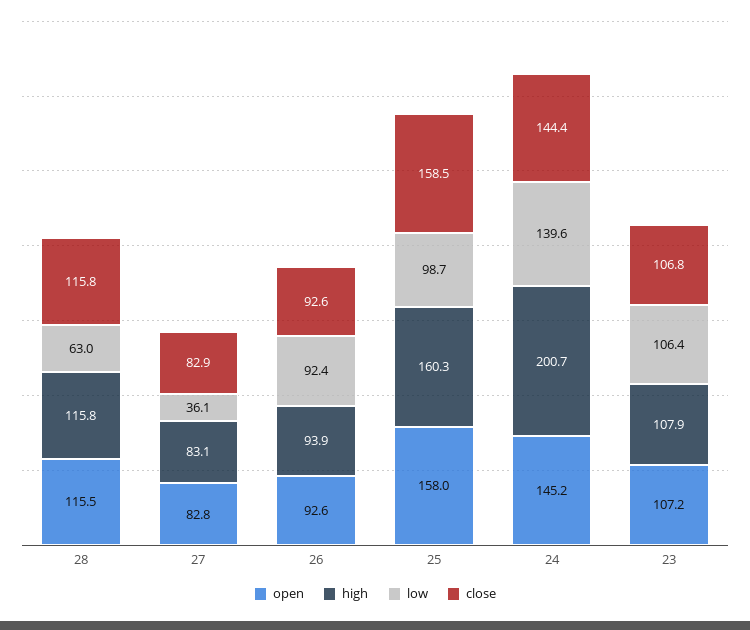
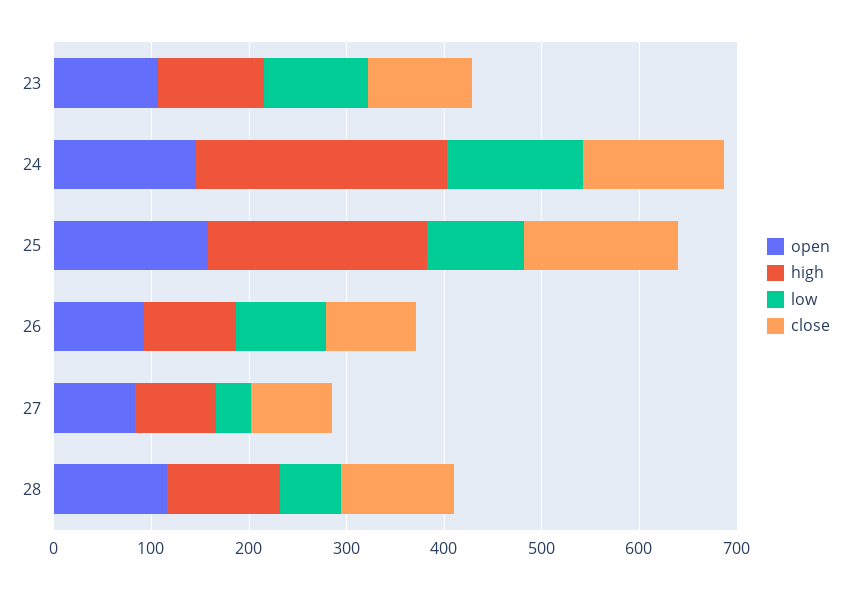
high, 25: 160.3 -> 220
high, 24: 200.7 -> 260

